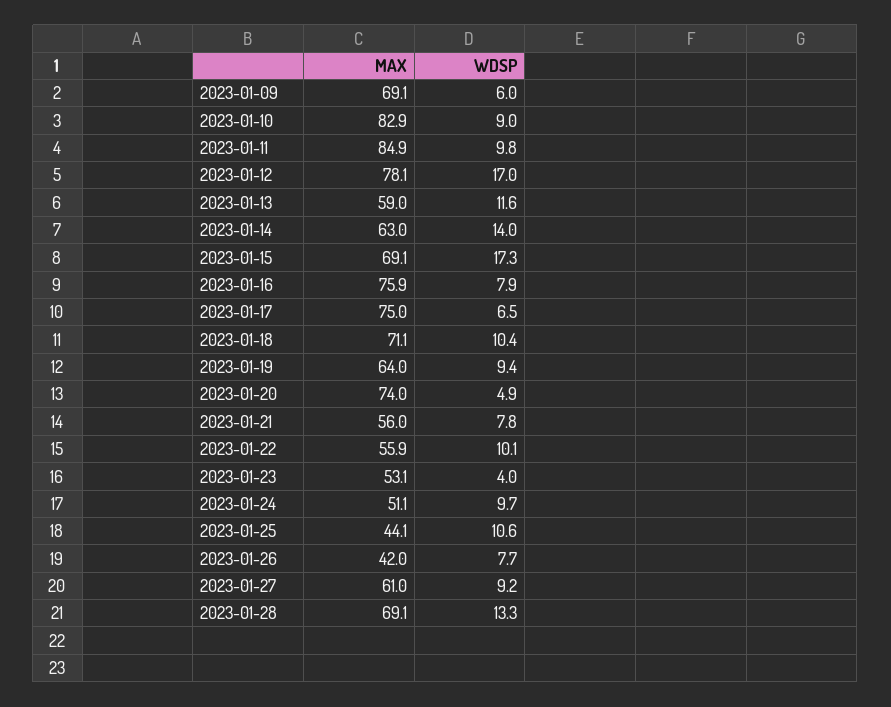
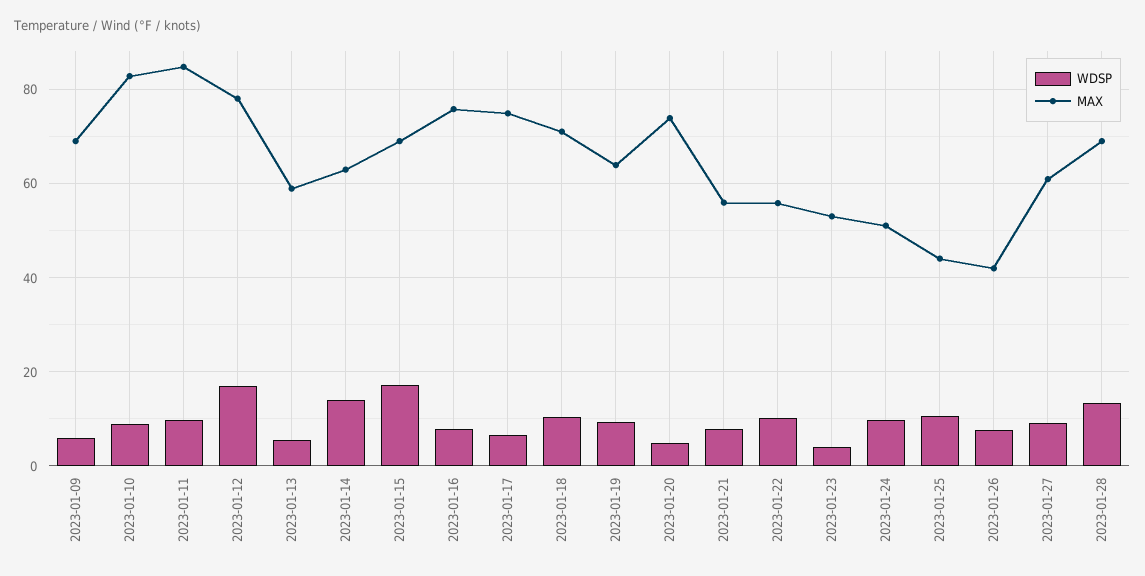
WDSP, 2023-01-13: 11.6 -> 6

